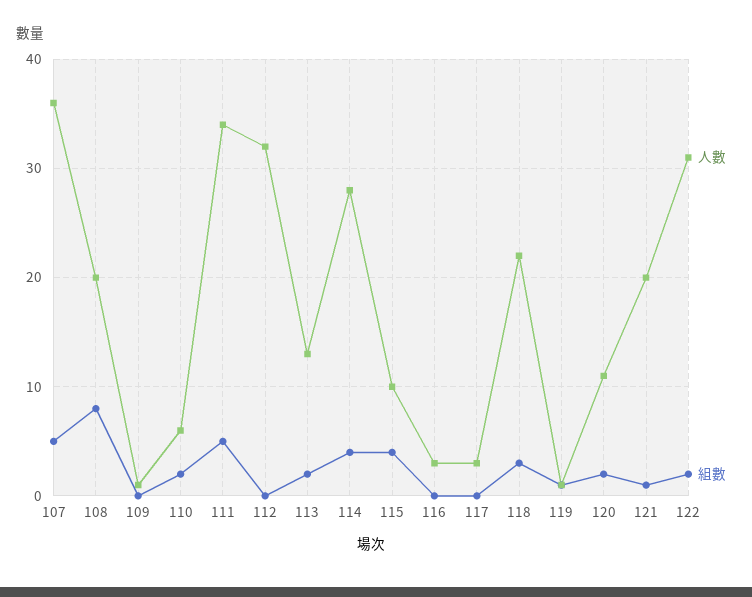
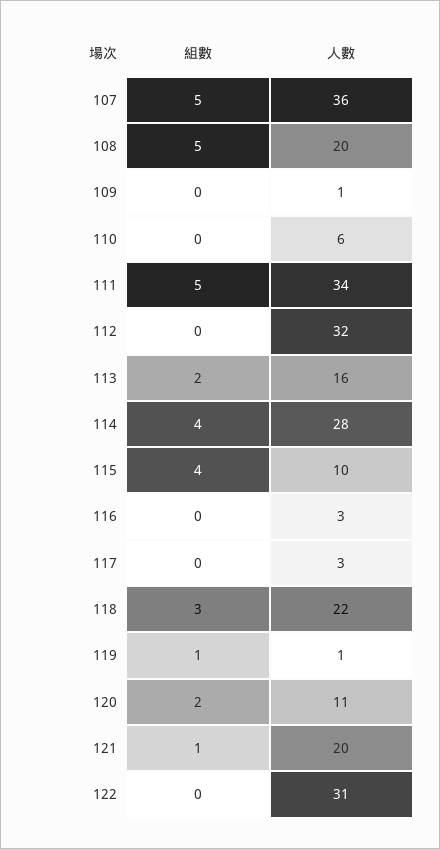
組數, 108: 8 -> 5
組數, 110: 2 -> 0
人數, 113: 13 -> 16
組數, 122: 2 -> 0

